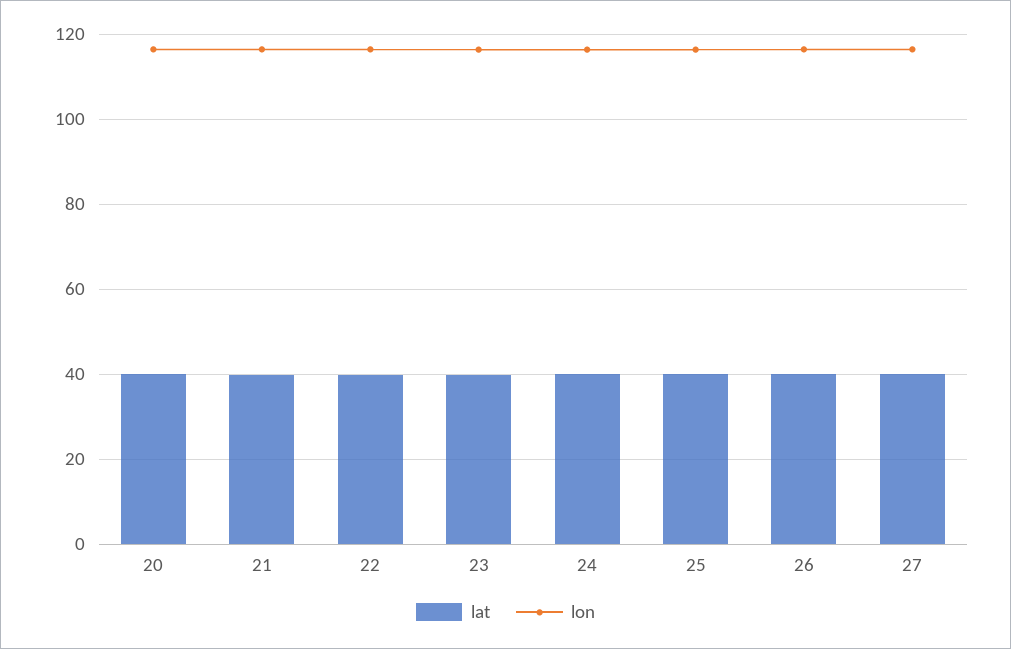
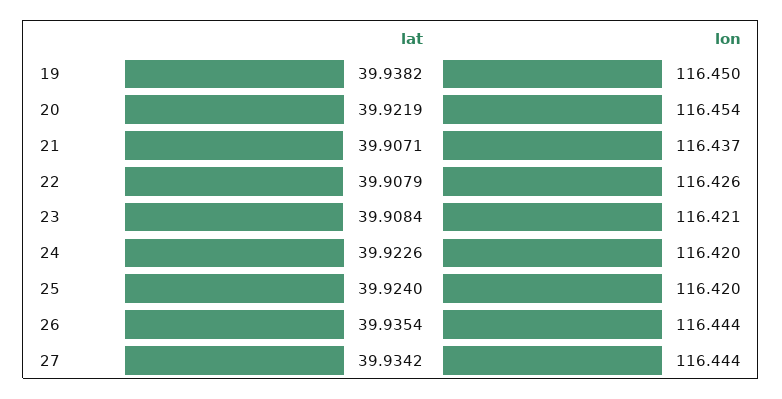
lat, 19: none -> 39.9382
lon, 19: none -> 116.45

